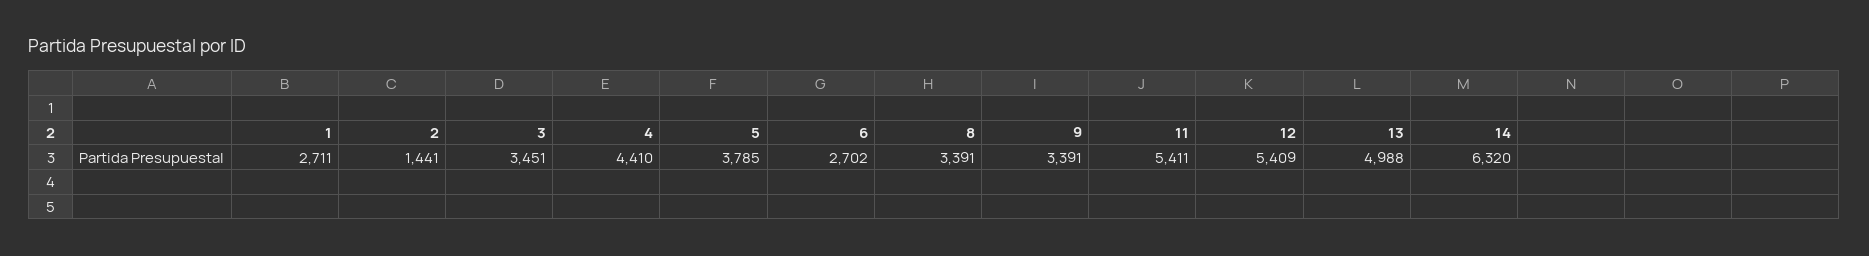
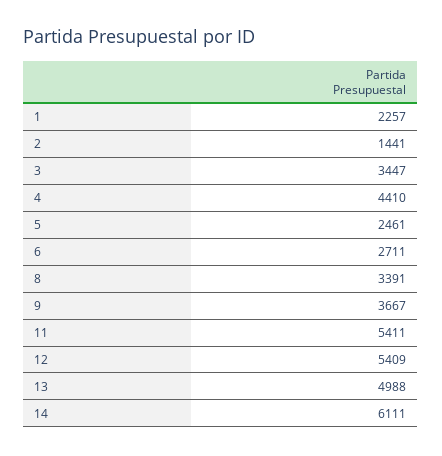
1: 2711 -> 2257
3: 3451 -> 3447
5: 3785 -> 2461
6: 2702 -> 2711
9: 3391 -> 3667
14: 6320 -> 6111

